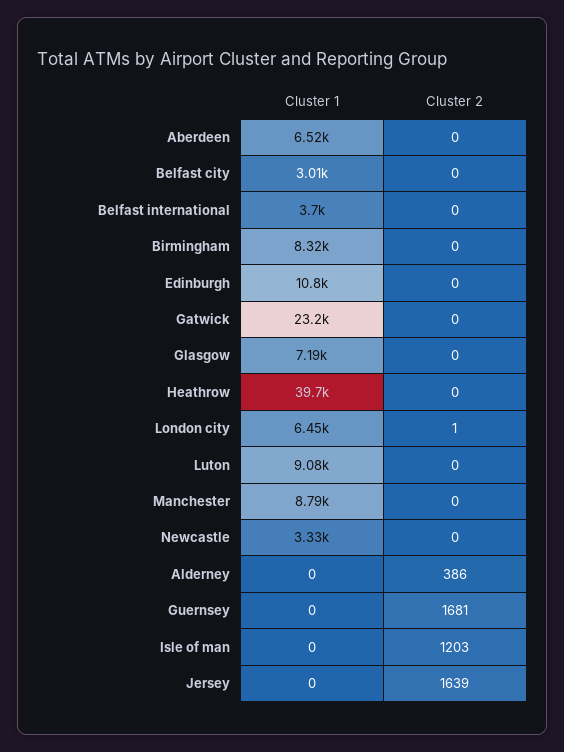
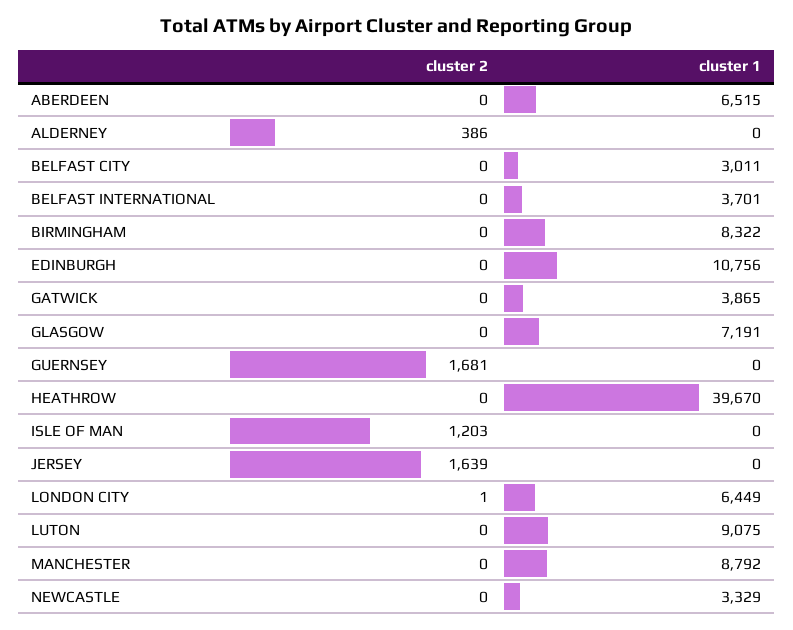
Cluster 1, Gatwick: 23200 -> 3865

